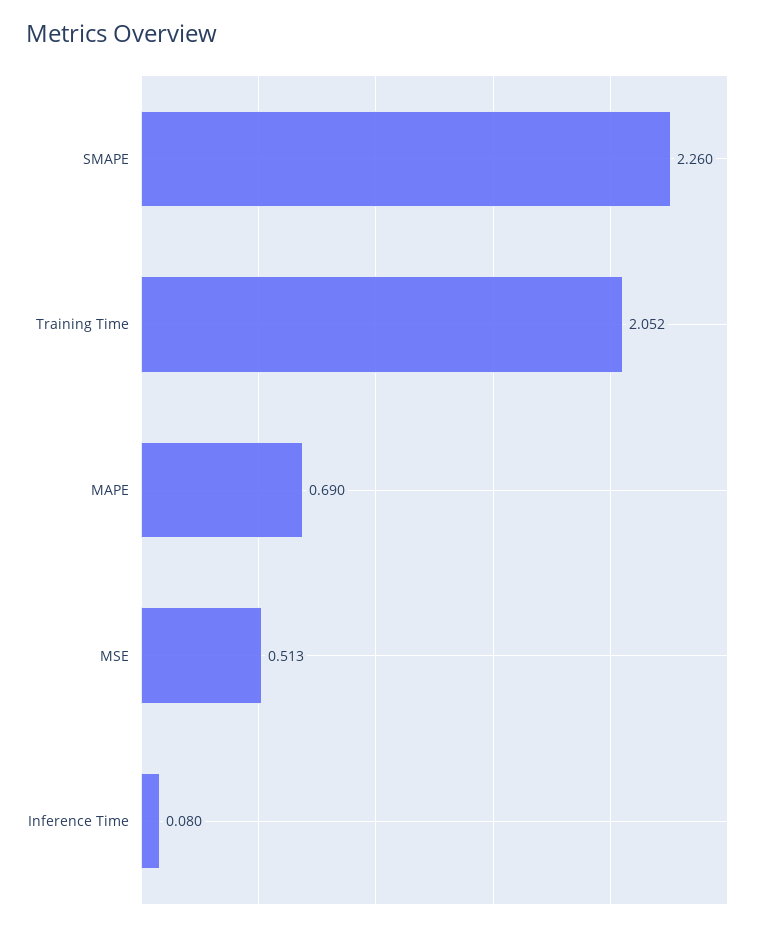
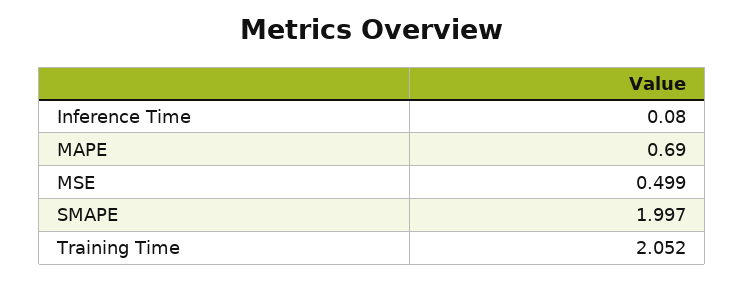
SMAPE: 2.26 -> 1.997
MSE: 0.513 -> 0.499

